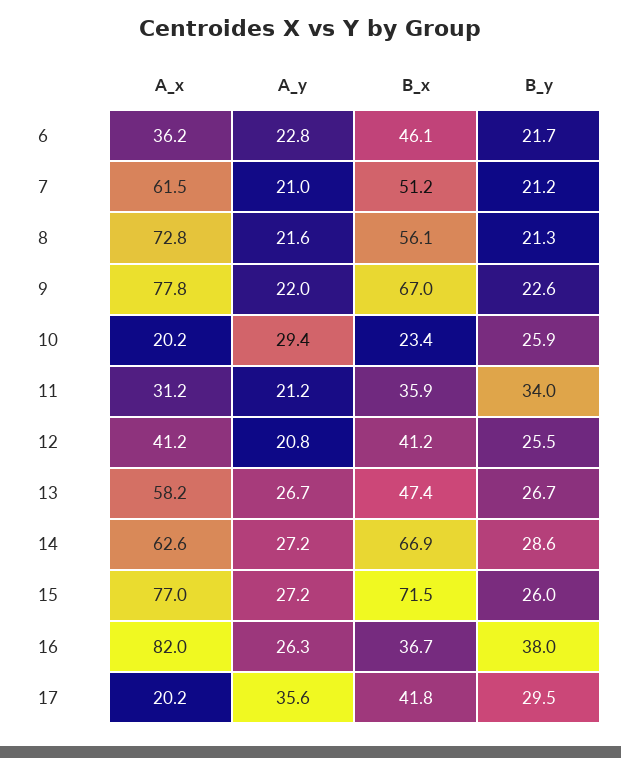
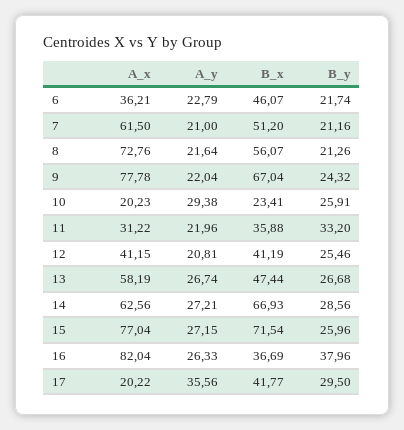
B_y, 9: 22.6 -> 24.32
A_y, 11: 21.2 -> 21.96
B_y, 11: 34 -> 33.2

